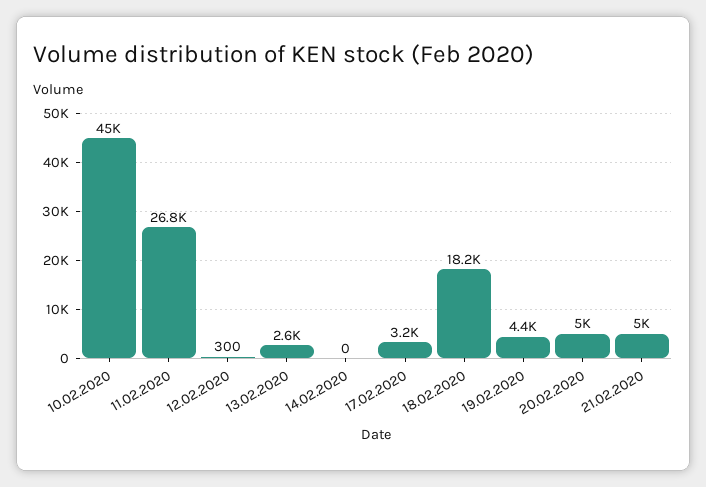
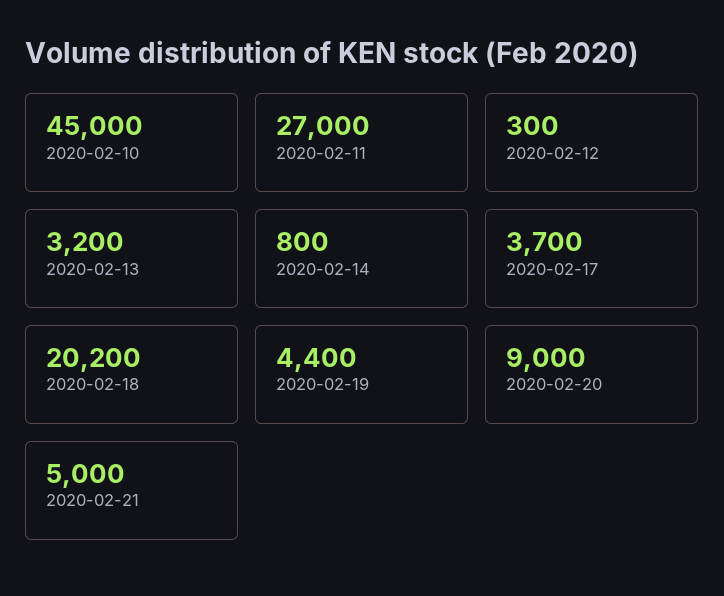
11.02.2020: 26800 -> 27000
13.02.2020: 2600 -> 3200
14.02.2020: 0 -> 800
17.02.2020: 3200 -> 3700
18.02.2020: 18200 -> 20200
20.02.2020: 5000 -> 9000

